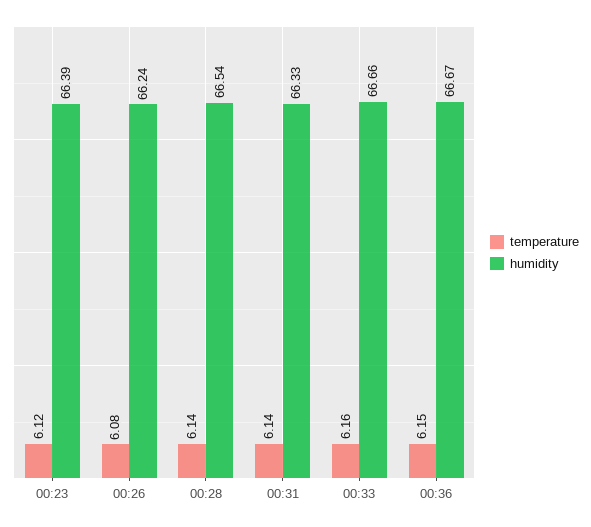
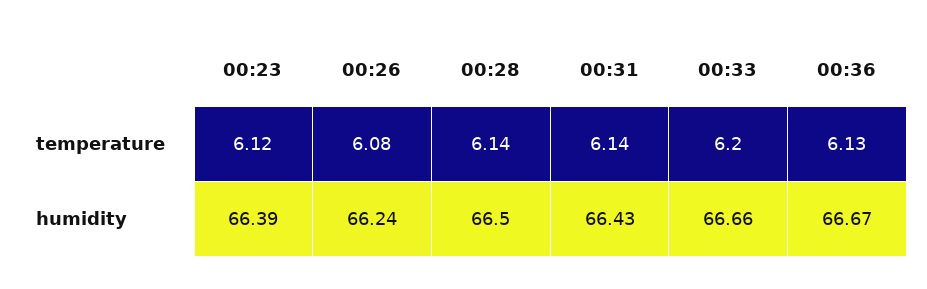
humidity, 00:28: 66.54 -> 66.5
humidity, 00:31: 66.33 -> 66.43
temperature, 00:33: 6.16 -> 6.2
temperature, 00:36: 6.15 -> 6.13

